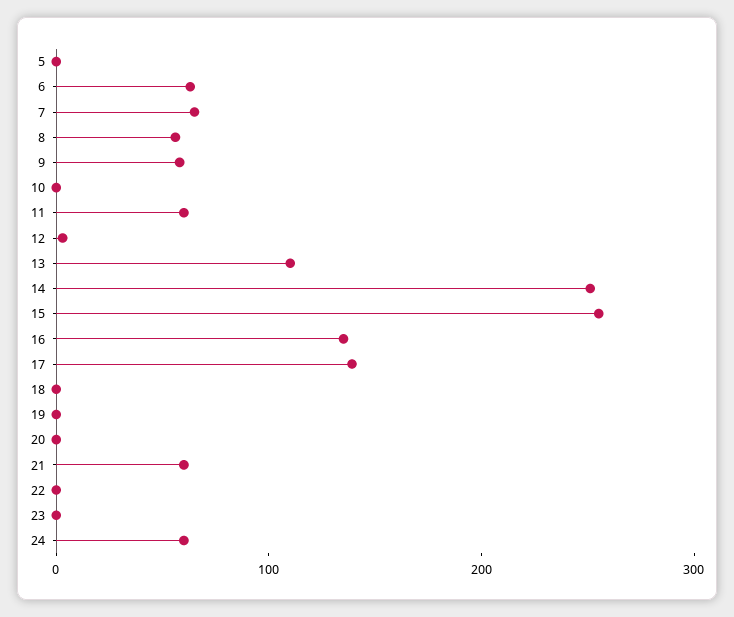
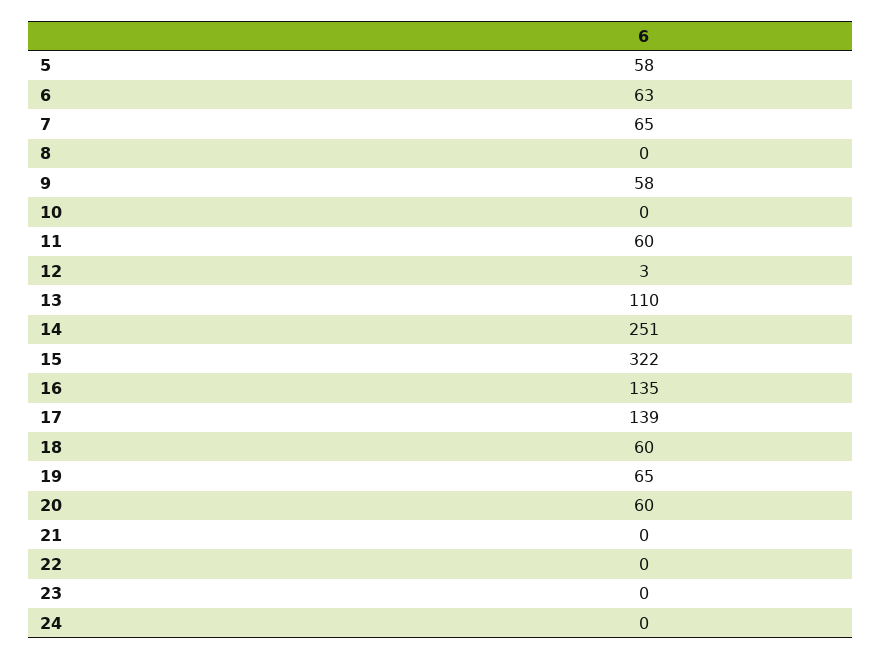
5: 0 -> 58
8: 60 -> 0
15: 260 -> 322
18: 0 -> 60
19: 0 -> 65
20: 0 -> 60
21: 60 -> 0
24: 60 -> 0

